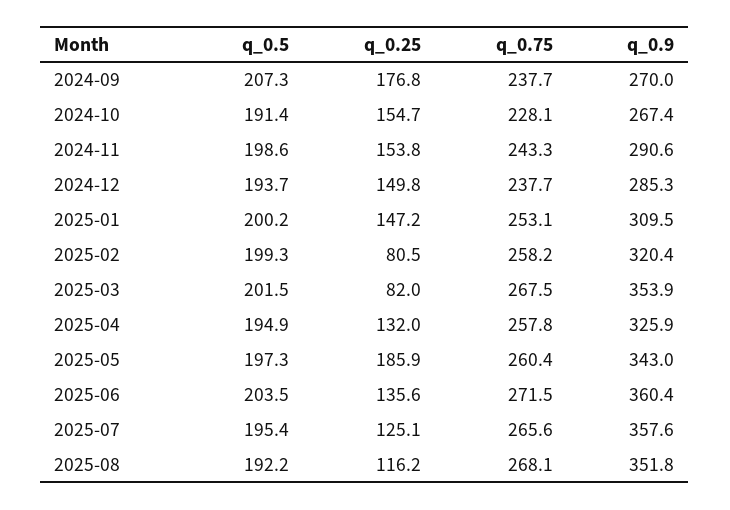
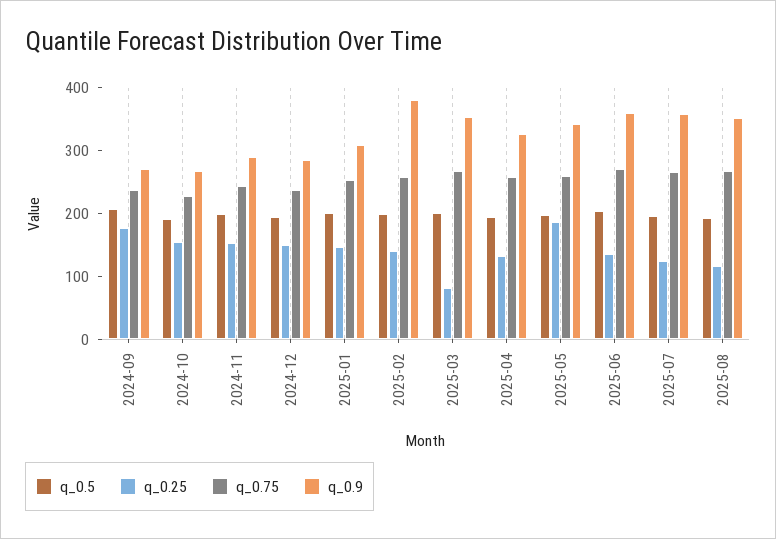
q_0.25, 2025-02: 80.5 -> 140
q_0.9, 2025-02: 320.4 -> 380

